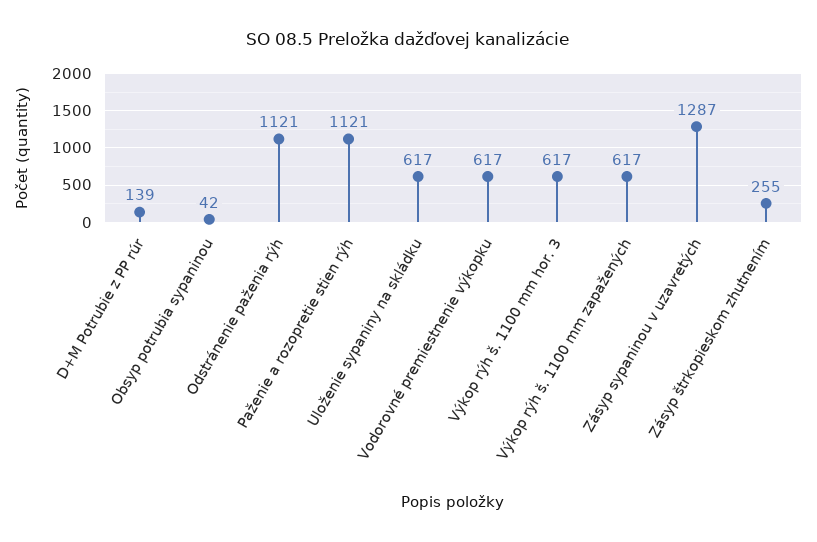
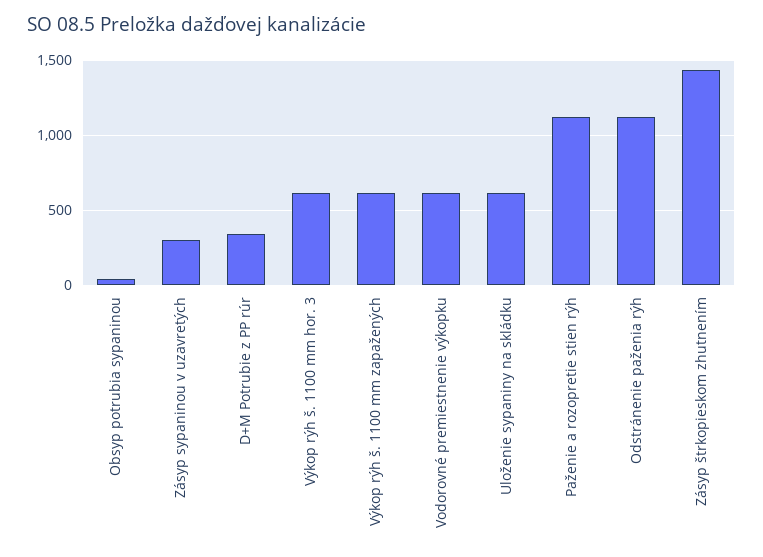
D+M Potrubie z PP rúr: 139 -> 350
Zásyp sypaninou v uzavretých: 1287 -> 300
Zásyp štrkopieskom zhutnením: 255 -> 1450

